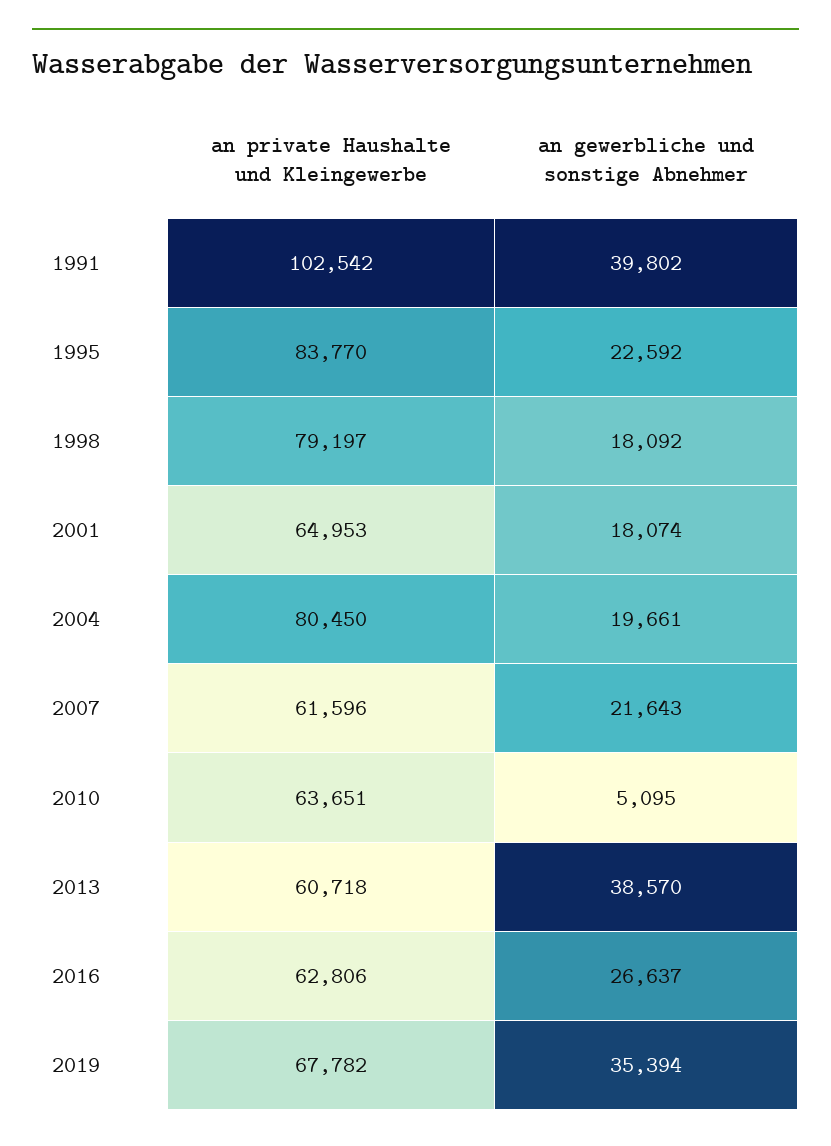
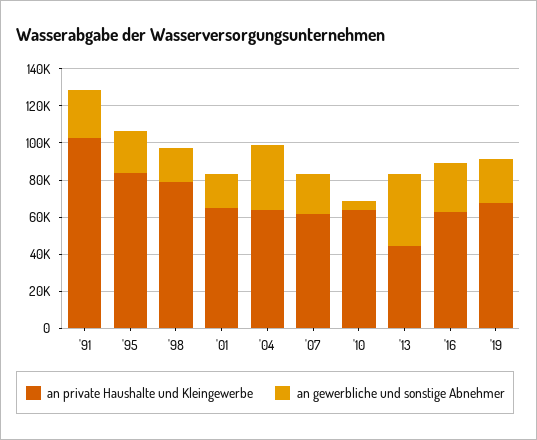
an gewerbliche und sonstige Abnehmer, 1991: 39802 -> 25000
an private Haushalte und Kleingewerbe, 2004: 80450 -> 65000
an gewerbliche und sonstige Abnehmer, 2004: 19661 -> 35000
an private Haushalte und Kleingewerbe, 2013: 60718 -> 45000
an gewerbliche und sonstige Abnehmer, 2019: 35394 -> 25000

